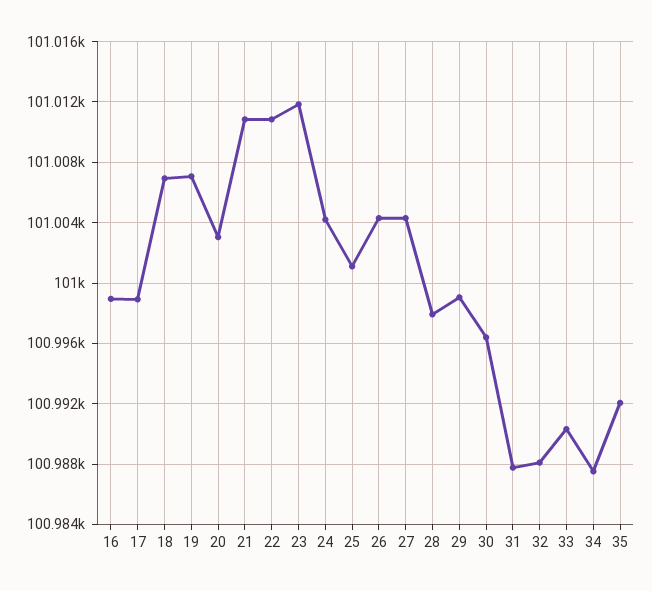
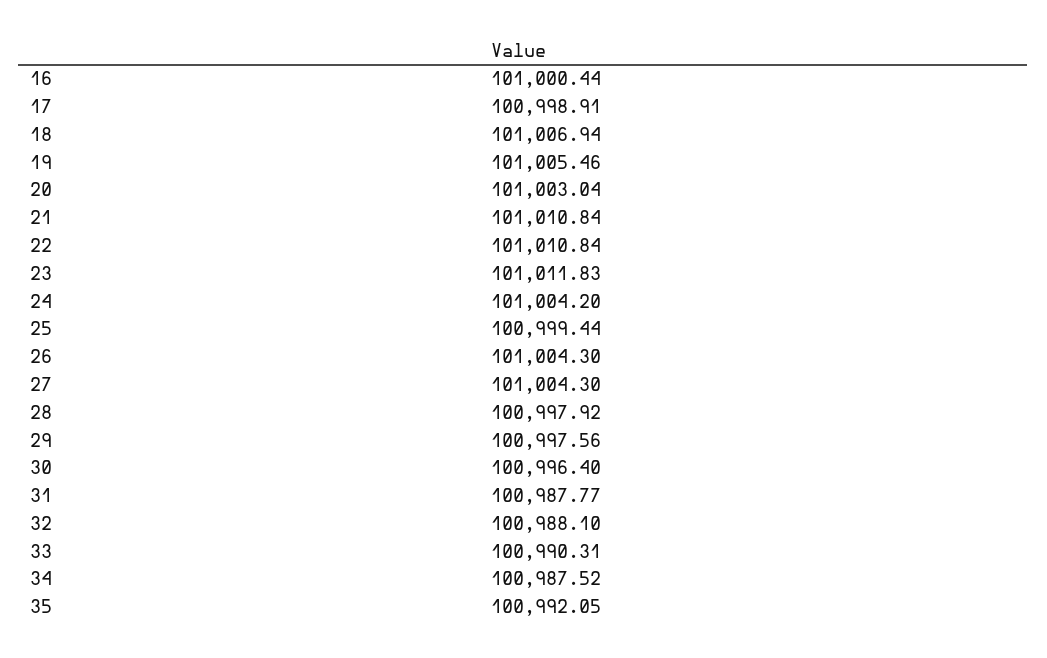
16: 100999 -> 101000.44
19: 101007 -> 101005.46
25: 101001 -> 100999.44
29: 100999 -> 100997.56

